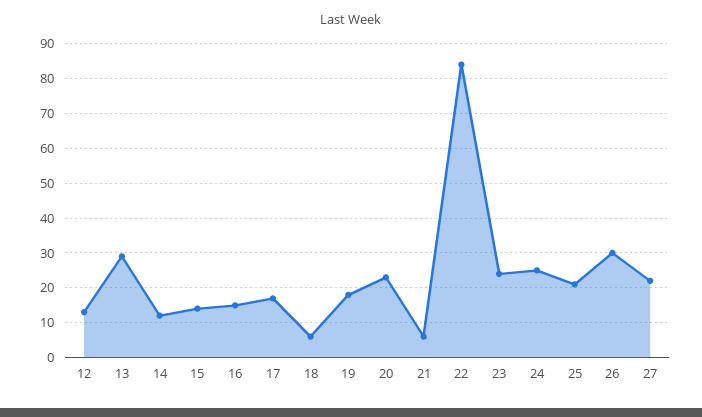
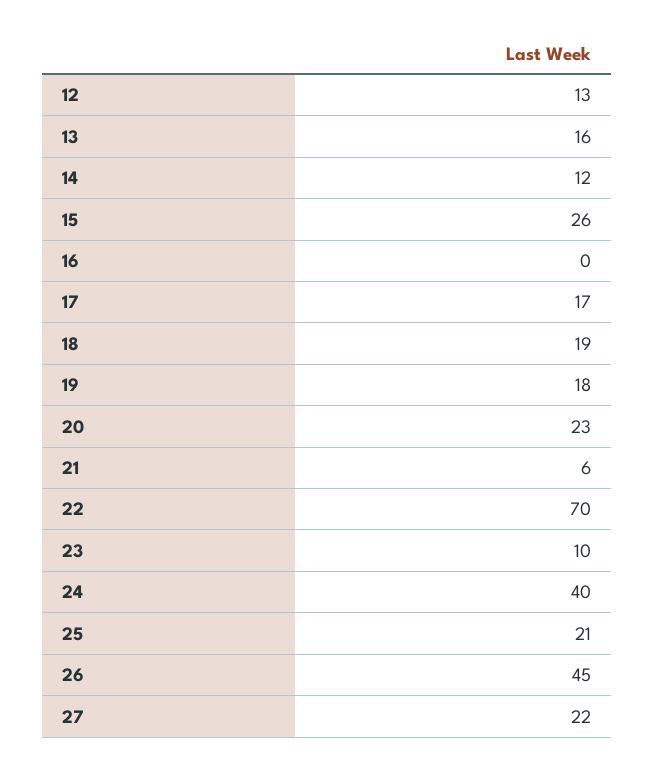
13: 30 -> 16
15: 15 -> 26
16: 15 -> 0
18: 5 -> 19
22: 85 -> 70
23: 25 -> 10
24: 25 -> 40
26: 30 -> 45

